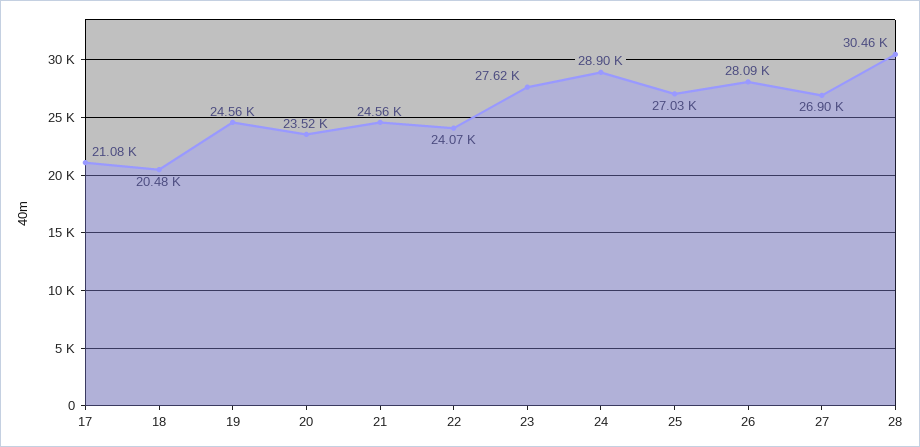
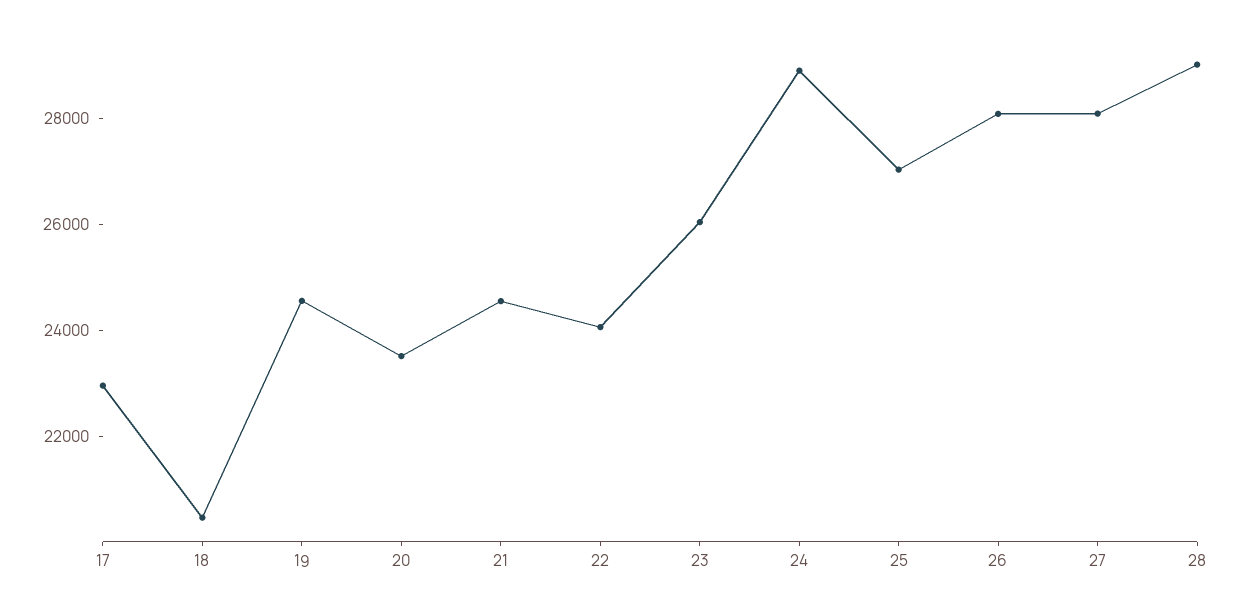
17: 21080 -> 23000
23: 27620 -> 26000
27: 26900 -> 28000
28: 30460 -> 29000

